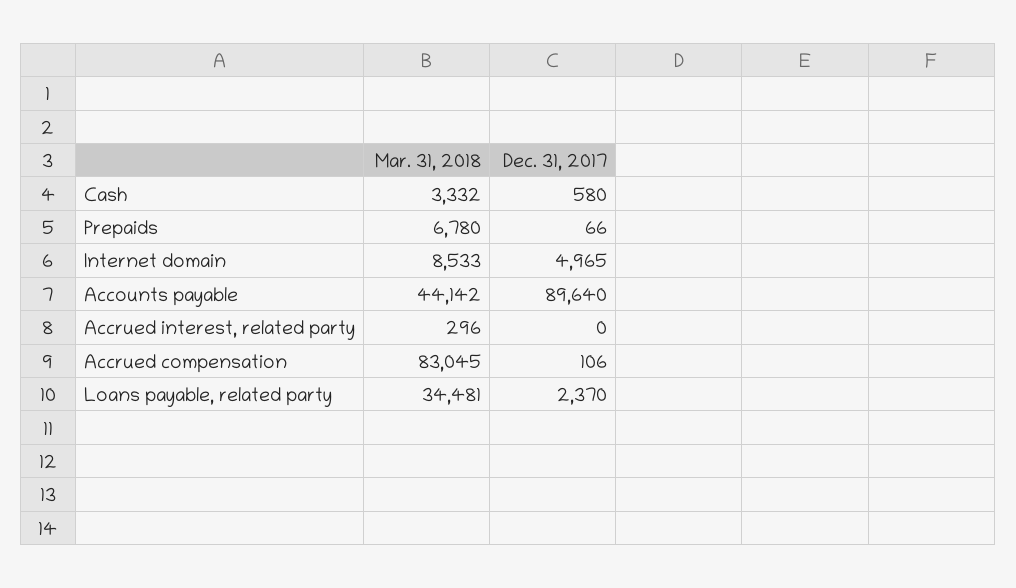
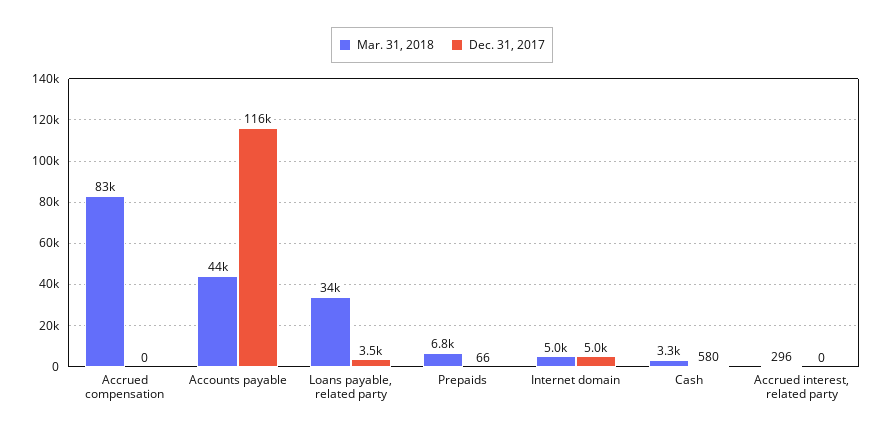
Mar. 31, 2018, Internet domain: 8533 -> 5000
Dec. 31, 2017, Accounts payable: 89640 -> 116000
Dec. 31, 2017, Accrued compensation: 106 -> 0
Dec. 31, 2017, Loans payable, related party: 2370 -> 3500

